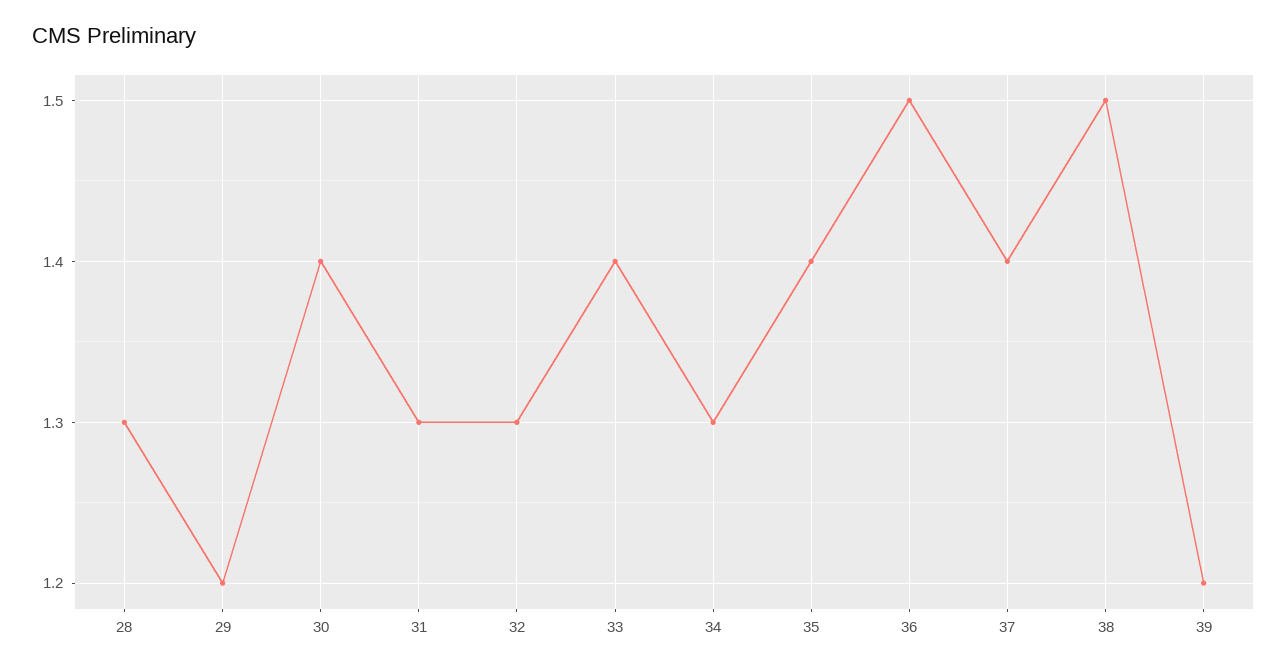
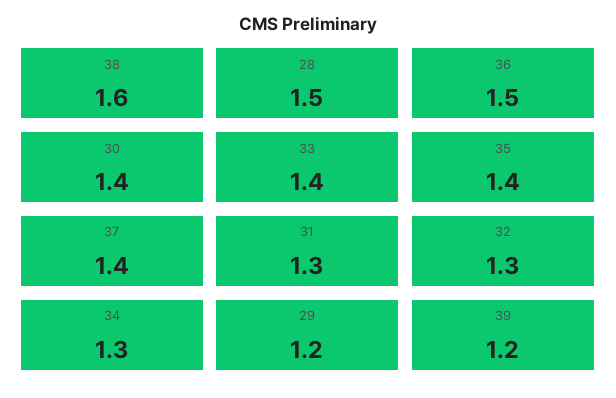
28: 1.3 -> 1.5
38: 1.5 -> 1.6

